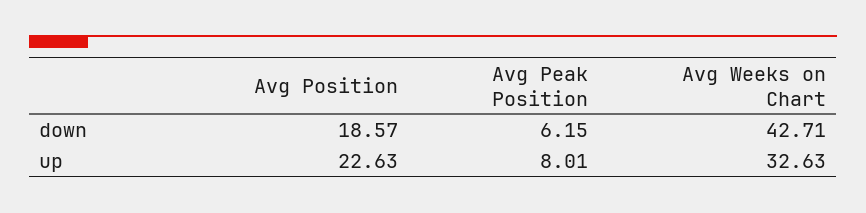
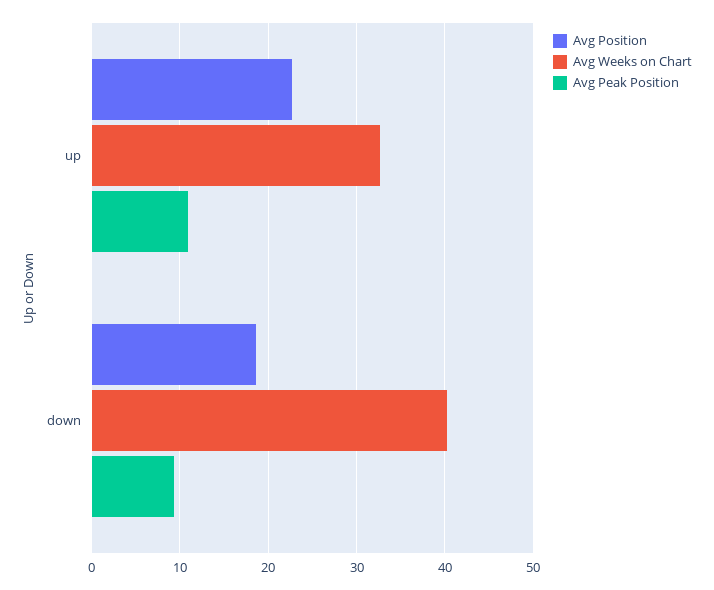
Avg Peak Position, down: 6.15 -> 9
Avg Weeks on Chart, down: 42.71 -> 40
Avg Peak Position, up: 8.01 -> 11

